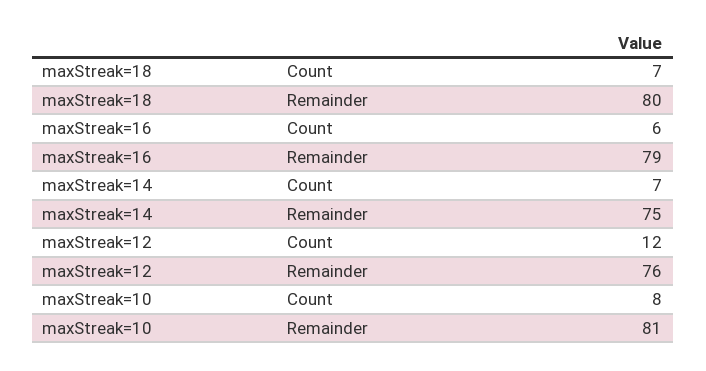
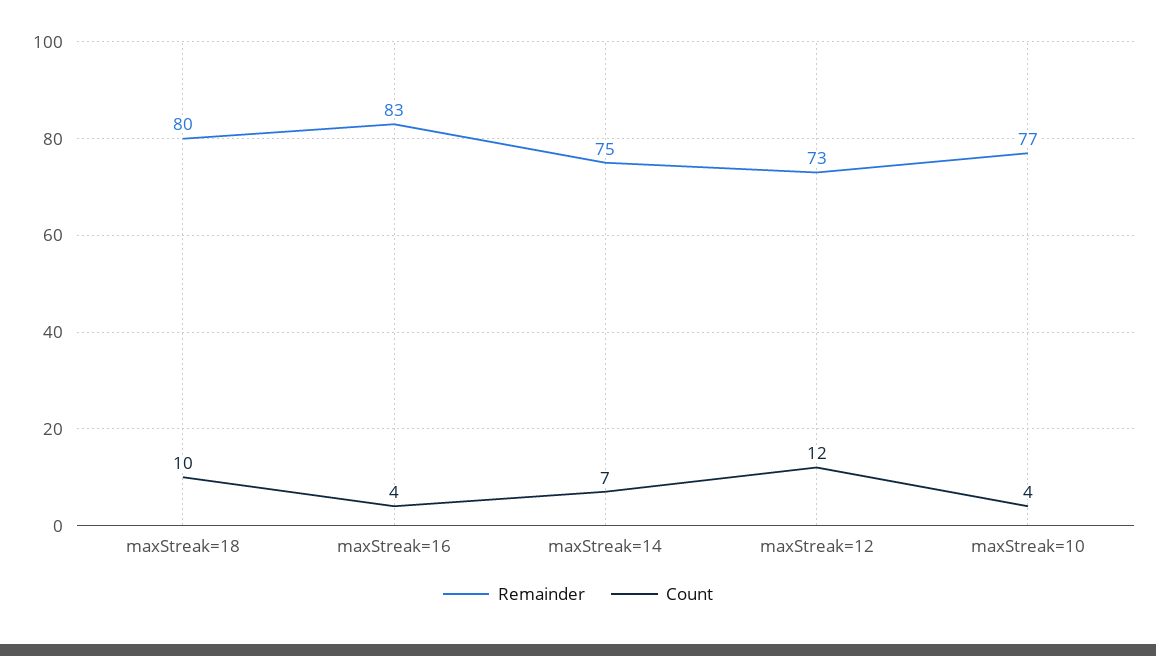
Count, maxStreak=18: 7 -> 10
Count, maxStreak=16: 6 -> 4
Remainder, maxStreak=16: 79 -> 83
Remainder, maxStreak=12: 76 -> 73
Count, maxStreak=10: 8 -> 4
Remainder, maxStreak=10: 81 -> 77

